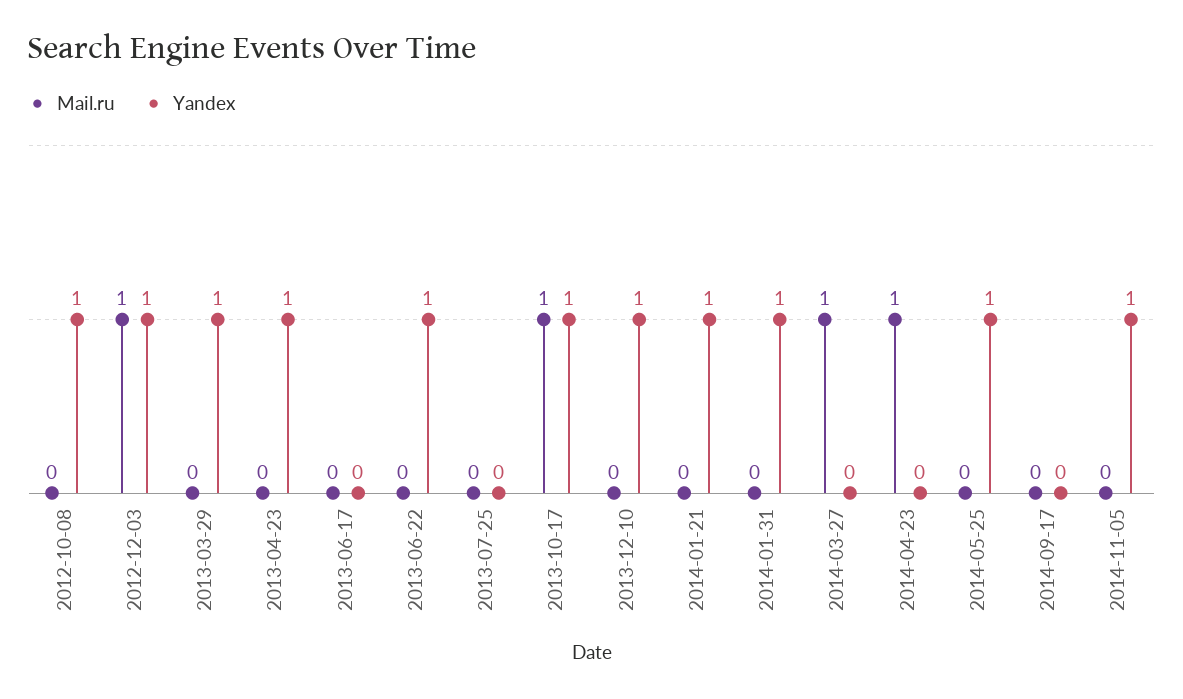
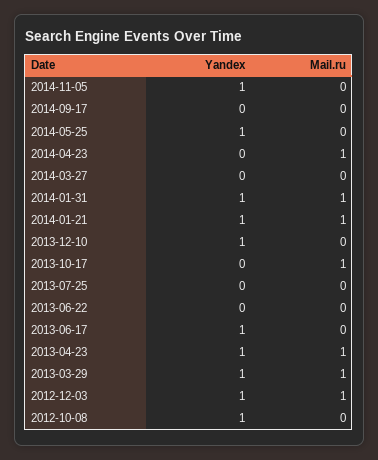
Mail.ru, 2013-03-29: 0 -> 1
Mail.ru, 2013-04-23: 0 -> 1
Yandex, 2013-06-17: 0 -> 1
Yandex, 2013-06-22: 1 -> 0
Yandex, 2013-10-17: 1 -> 0
Mail.ru, 2014-01-21: 0 -> 1
Mail.ru, 2014-01-31: 0 -> 1
Mail.ru, 2014-03-27: 1 -> 0

